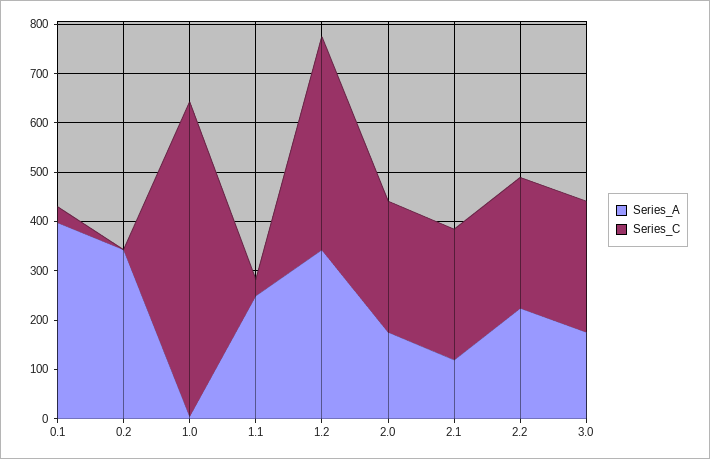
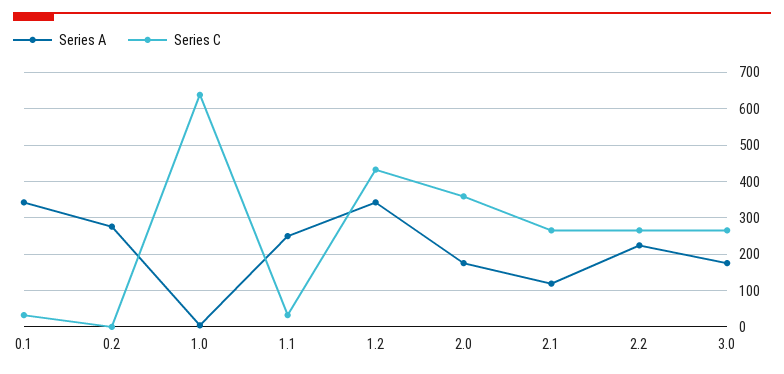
Series_A, 0.1: 400 -> 340
Series_A, 0.2: 340 -> 280
Series_C, 2.0: 260 -> 360

